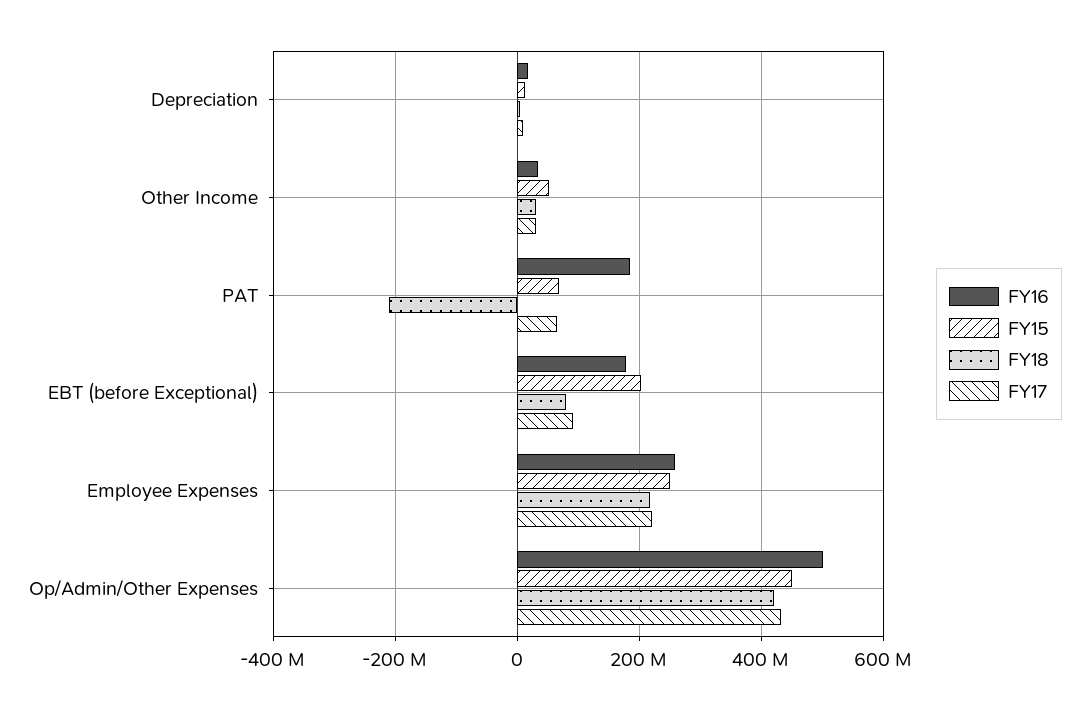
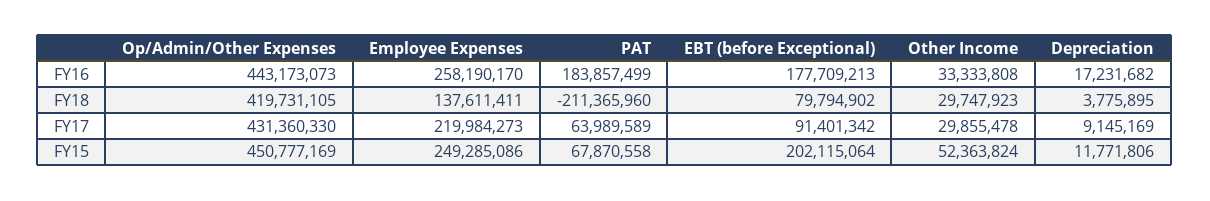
FY18, Employee Expenses: 220000000 -> 137611411
FY16, Op/Admin/Other Expenses: 500000000 -> 443173073

